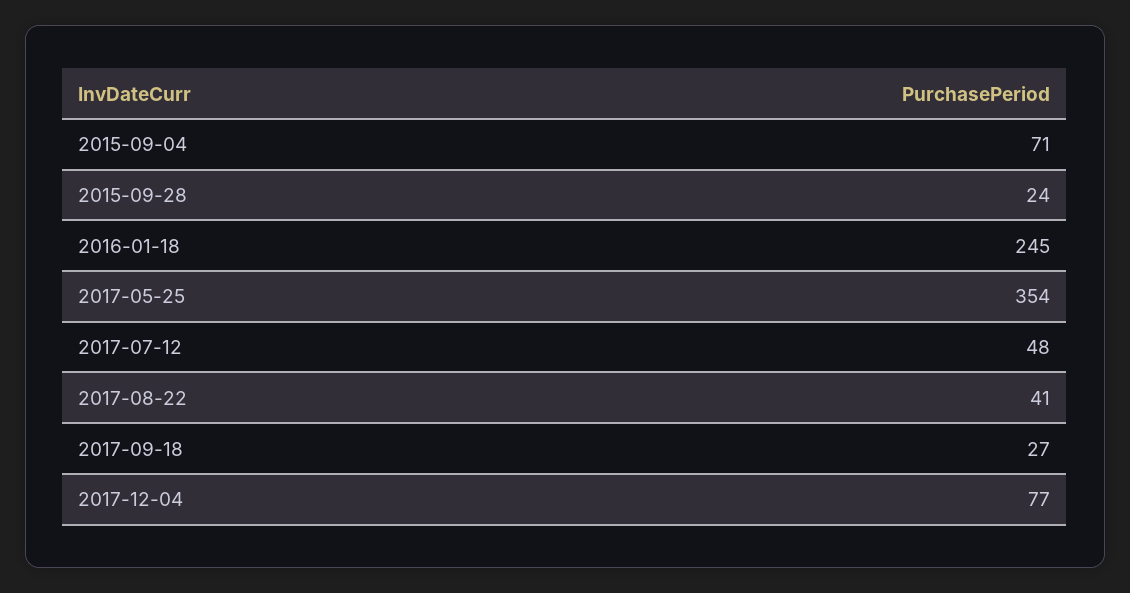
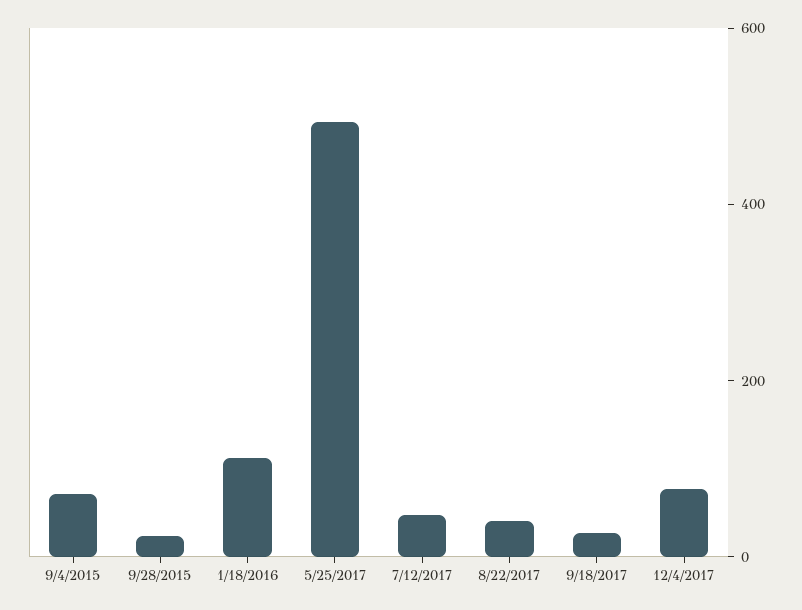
2016-01-18: 245 -> 100
2017-05-25: 354 -> 500

